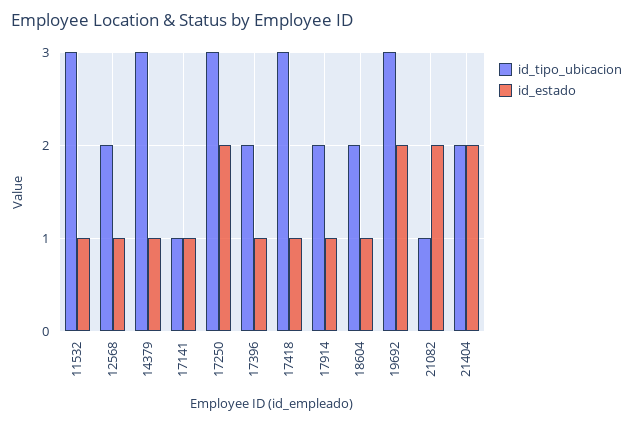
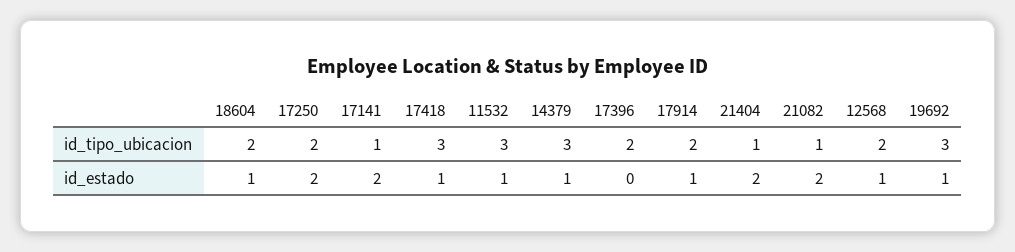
id_estado, 17141: 1 -> 2
id_tipo_ubicacion, 17250: 3 -> 2
id_estado, 17396: 1 -> 0
id_estado, 19692: 2 -> 1
id_tipo_ubicacion, 21404: 2 -> 1

